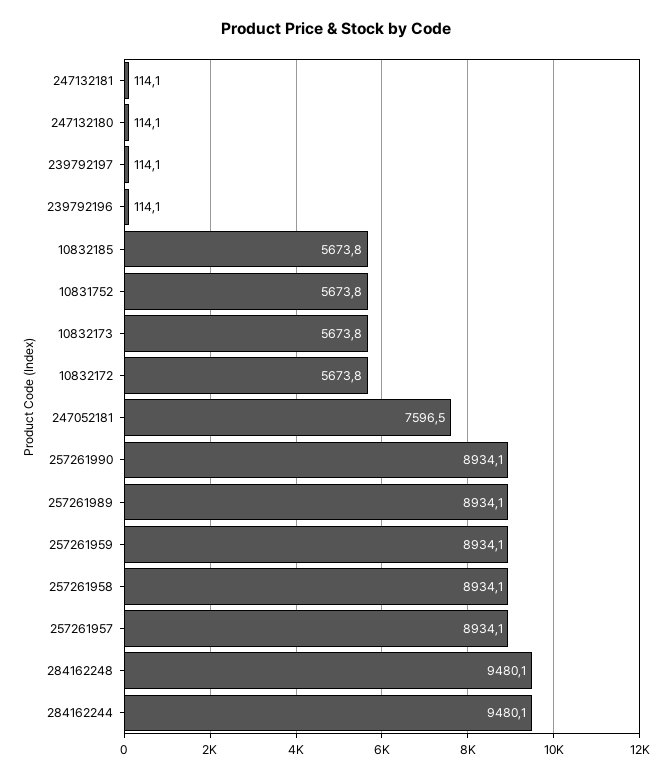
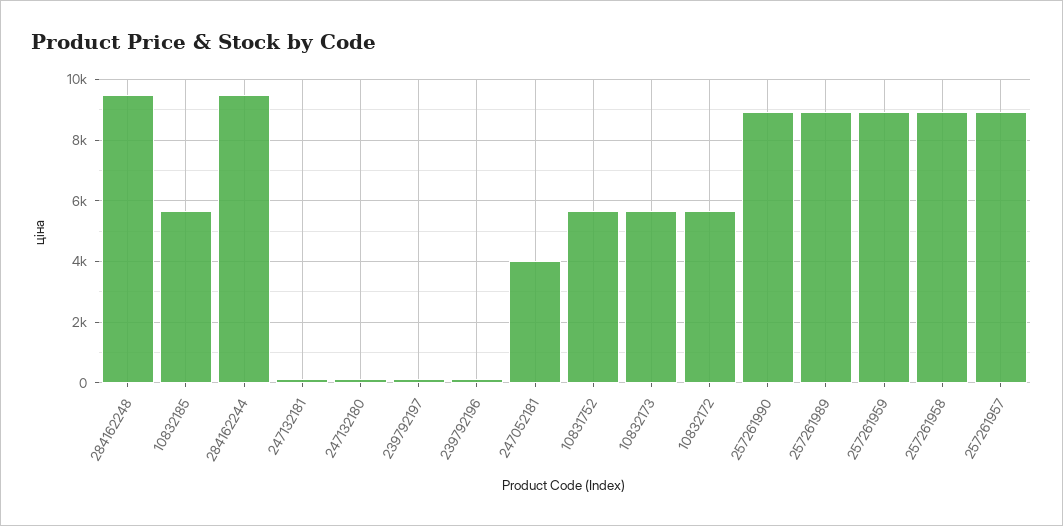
247052181: 7596.5 -> 4000

